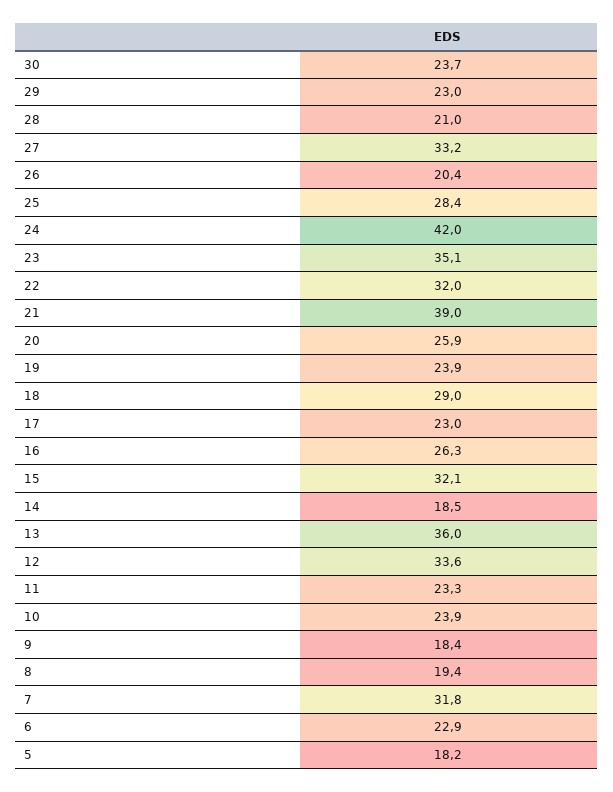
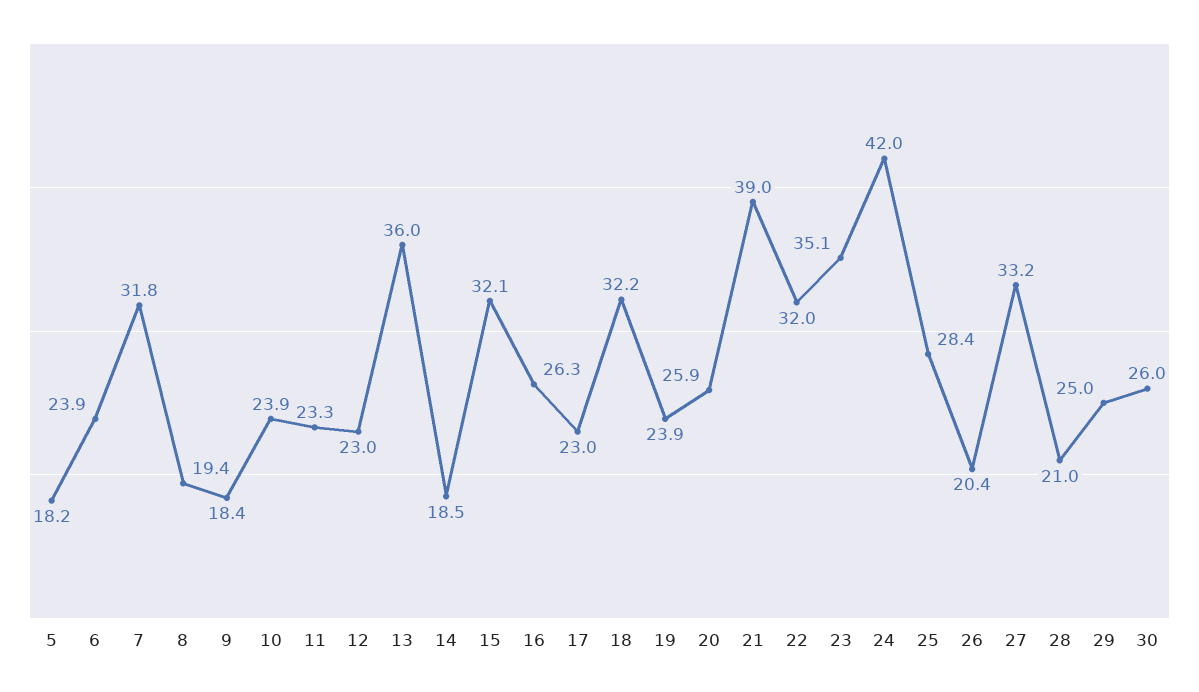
30: 23.7 -> 26
29: 23 -> 25
18: 29 -> 32.2
12: 33.6 -> 23
6: 22.9 -> 23.9

